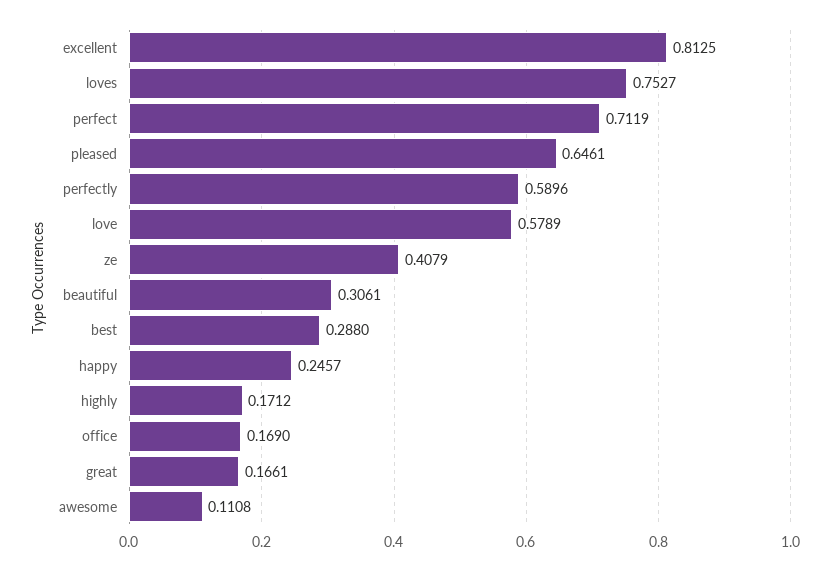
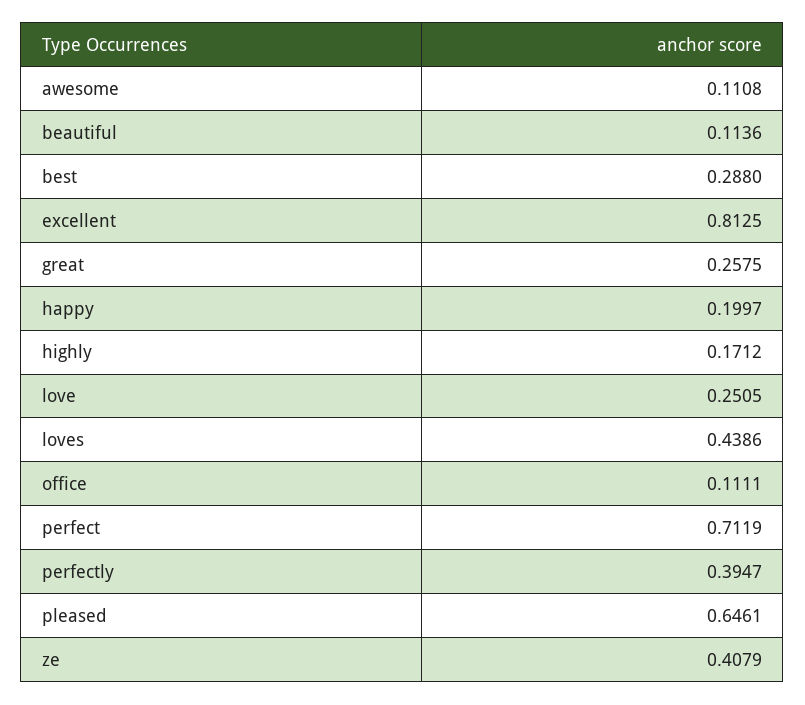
loves: 0.7527 -> 0.4386
perfectly: 0.5896 -> 0.3947
love: 0.5789 -> 0.2505
beautiful: 0.3061 -> 0.1136
happy: 0.2457 -> 0.1997
office: 0.169 -> 0.1111
great: 0.1661 -> 0.2575

